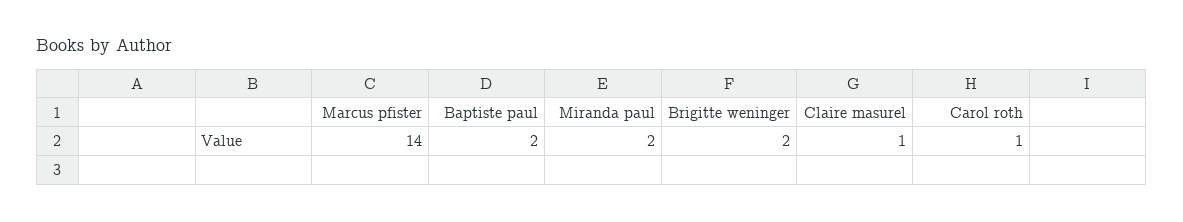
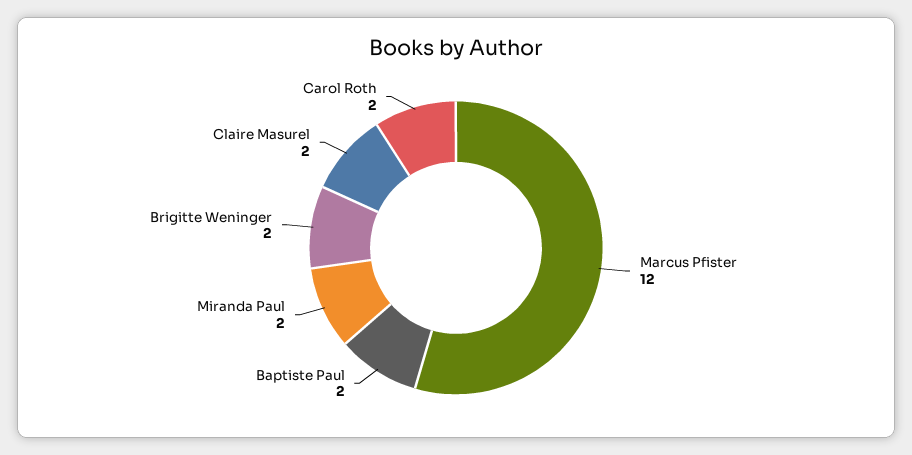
Marcus pfister: 14 -> 12
Claire masurel: 1 -> 2
Carol roth: 1 -> 2

